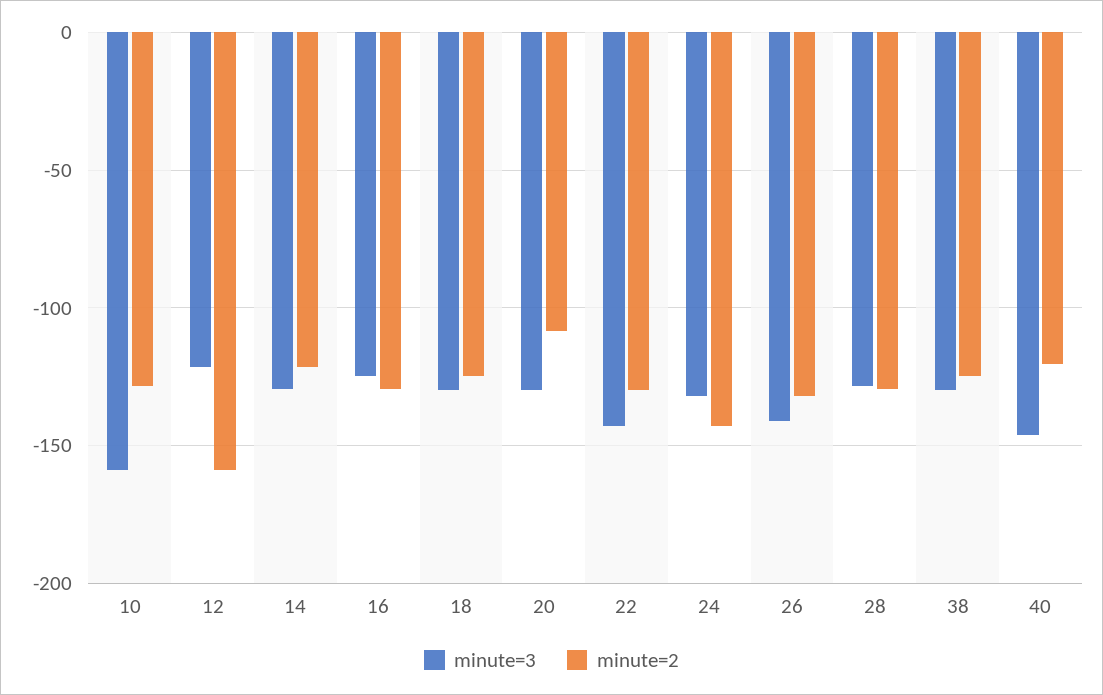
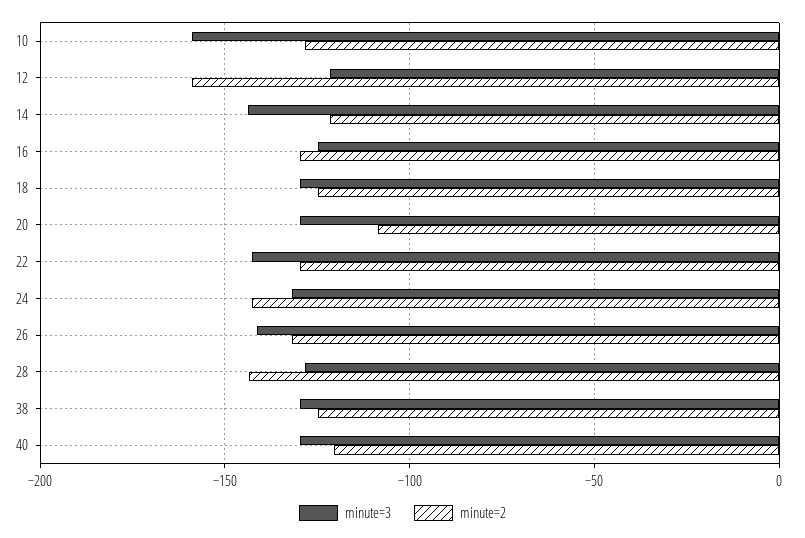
minute=3, 14: -130 -> -145
minute=2, 28: -130 -> -145
minute=3, 40: -145 -> -130

